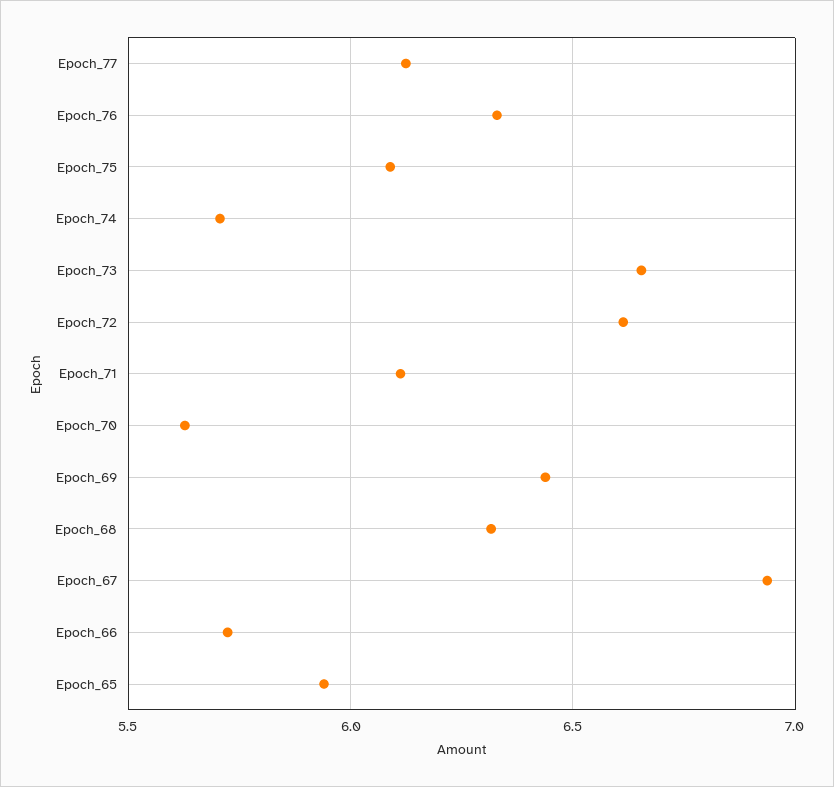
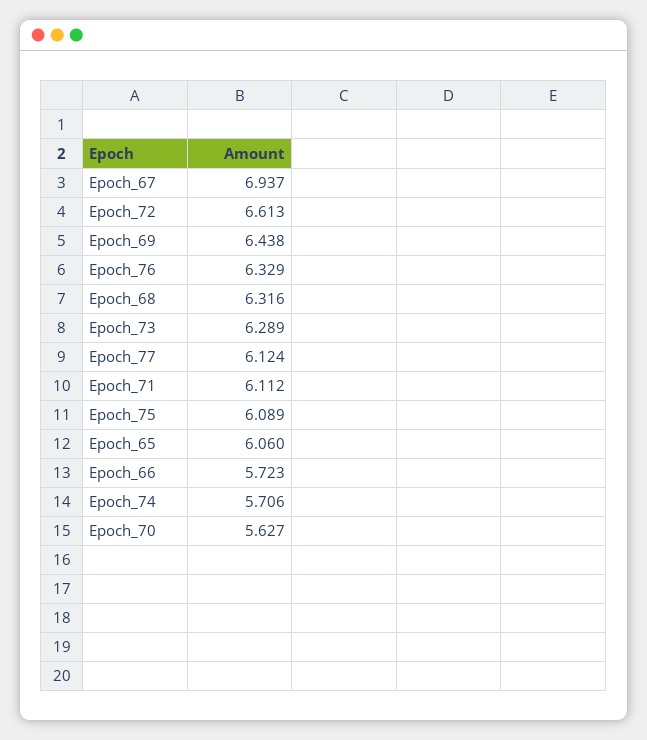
Epoch_73: 6.65 -> 6.289
Epoch_65: 5.95 -> 6.06

